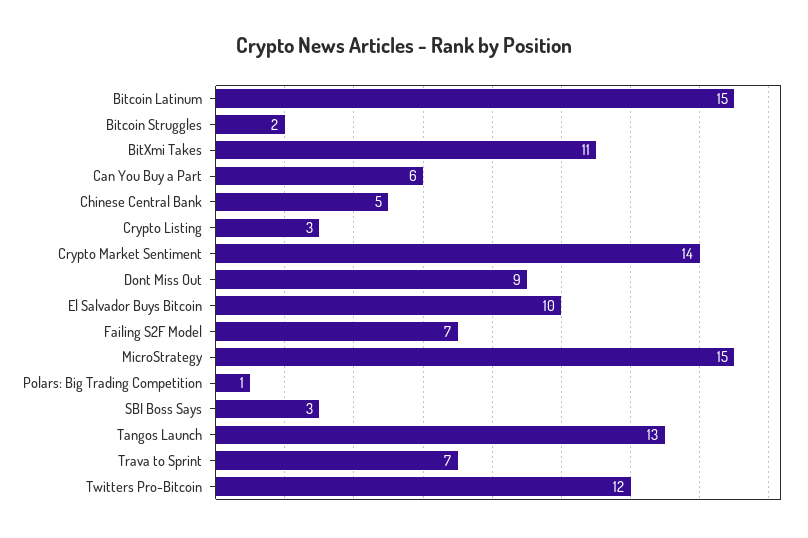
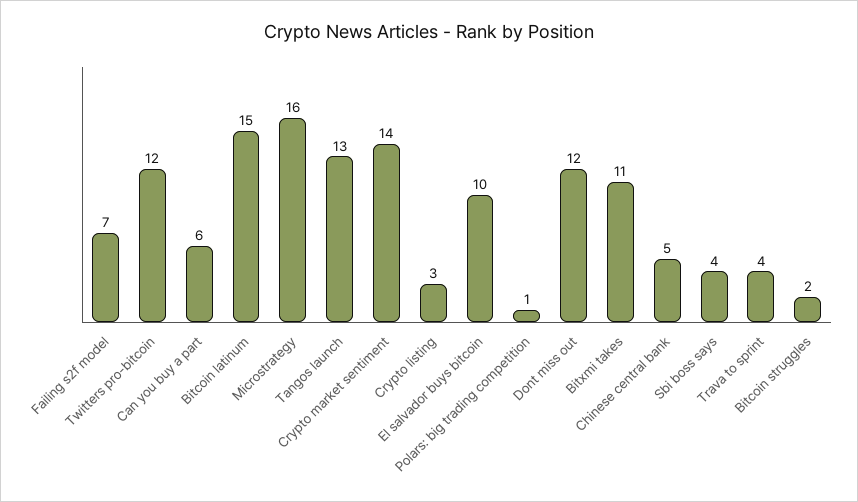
Dont Miss Out: 9 -> 12
MicroStrategy: 15 -> 16
SBI Boss Says: 3 -> 4
Trava to Sprint: 7 -> 4

